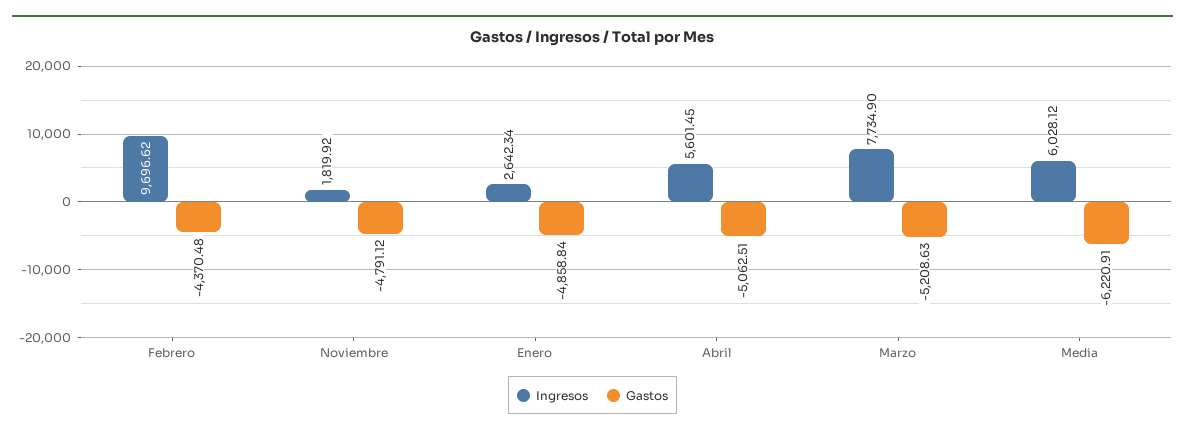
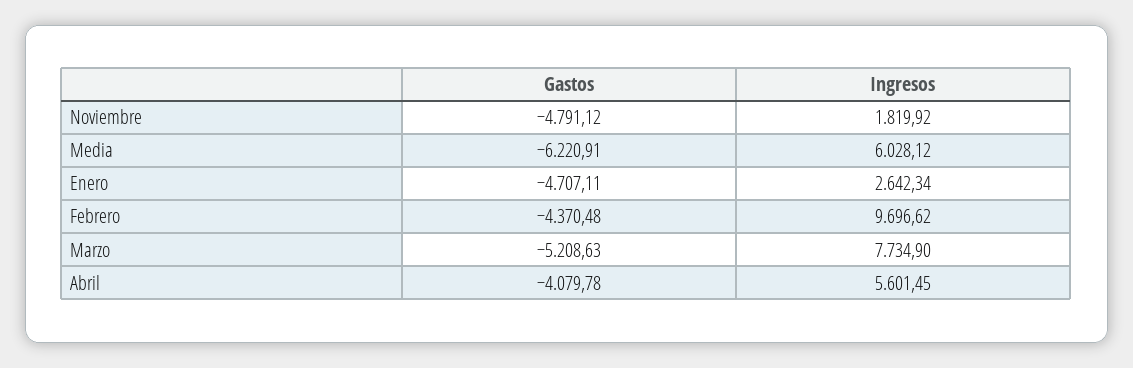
Gastos, Enero: -4858.84 -> -4707.11
Gastos, Abril: -5062.51 -> -4079.78

